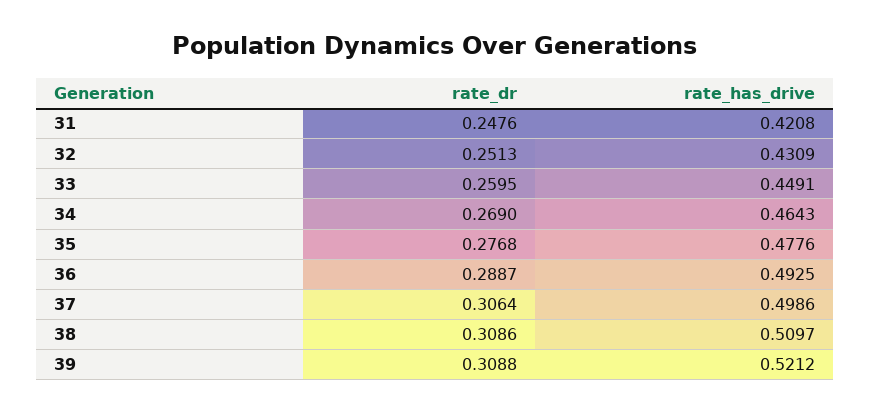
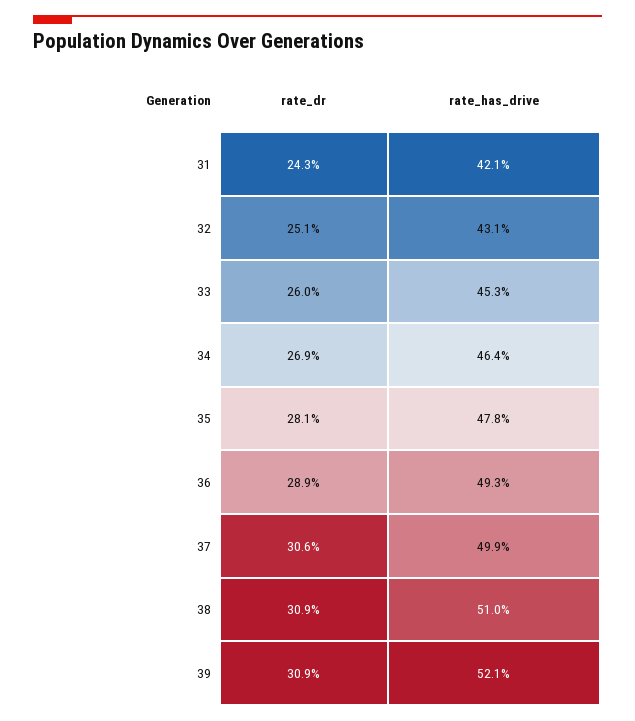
rate_dr, 31: 0.2476 -> 0.243
rate_has_drive, 33: 0.4491 -> 0.453
rate_dr, 35: 0.2768 -> 0.281

